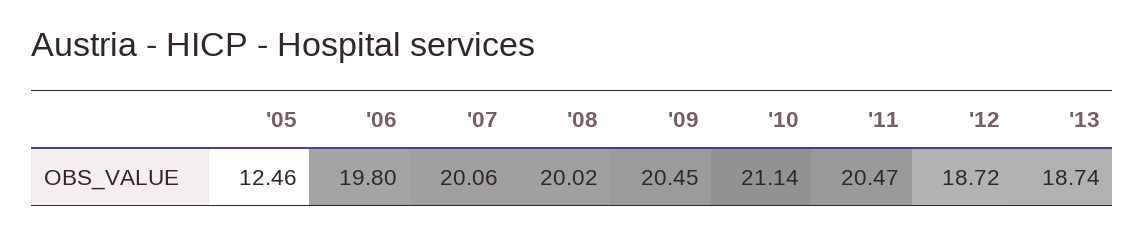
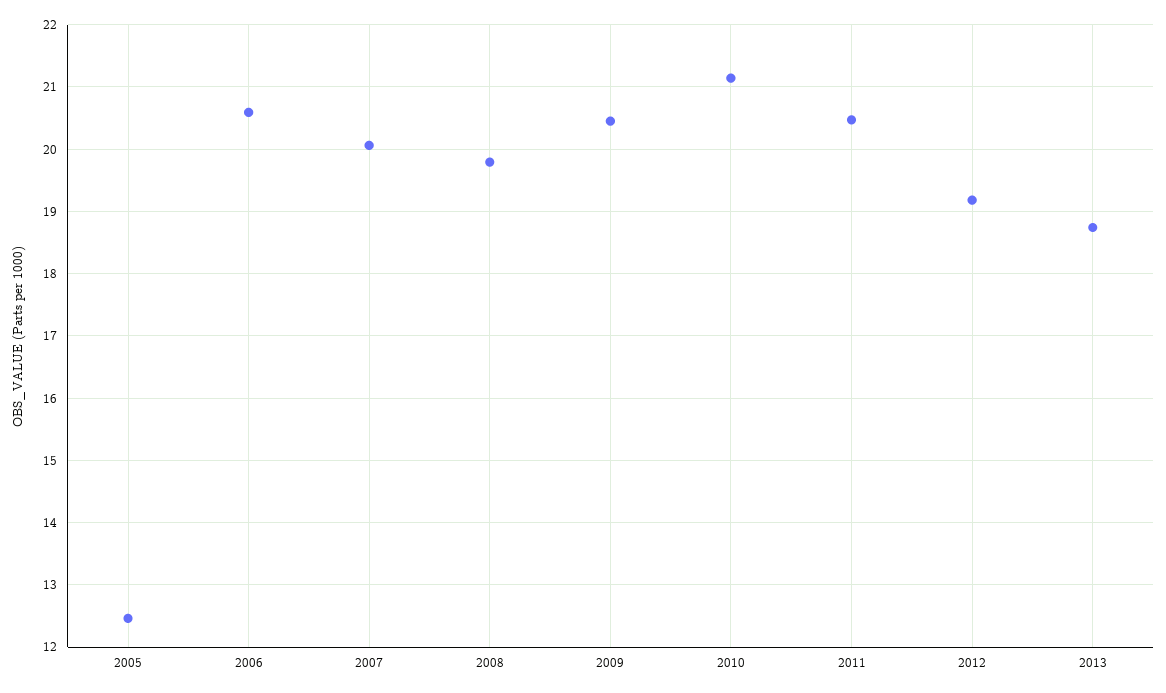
'06: 19.8 -> 20.6
'08: 20.02 -> 19.8
'12: 18.72 -> 19.2

